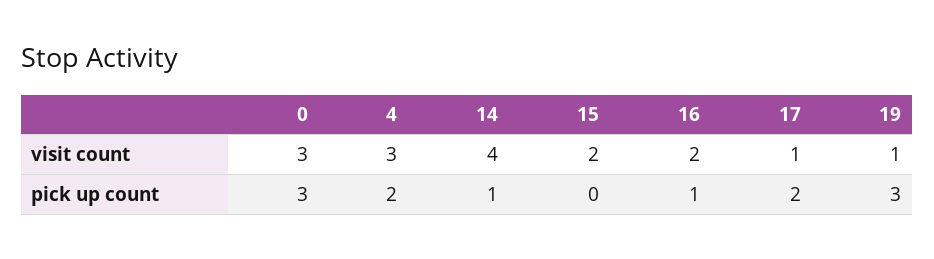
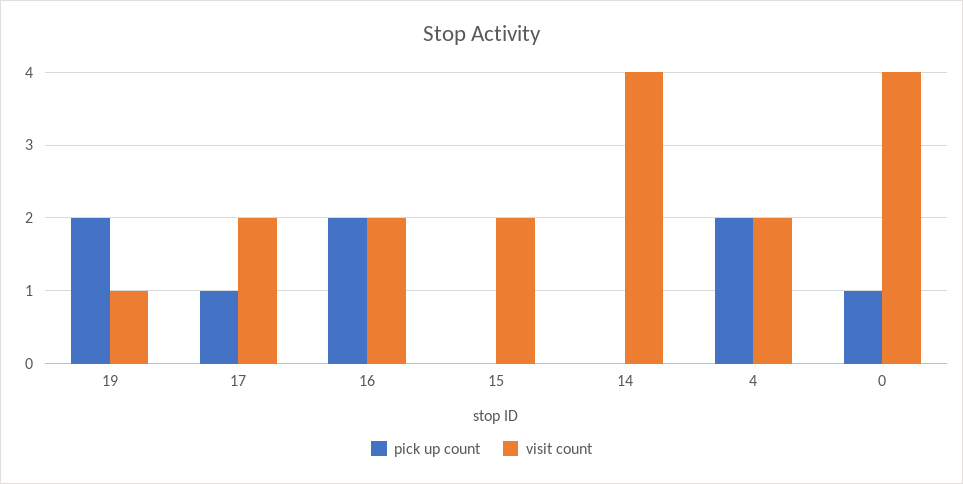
visit count, 0: 3 -> 4
visit count, 4: 3 -> 2
visit count, 17: 1 -> 2
pick up count, 0: 3 -> 1
pick up count, 14: 1 -> 0
pick up count, 16: 1 -> 2
pick up count, 17: 2 -> 1
pick up count, 19: 3 -> 2

